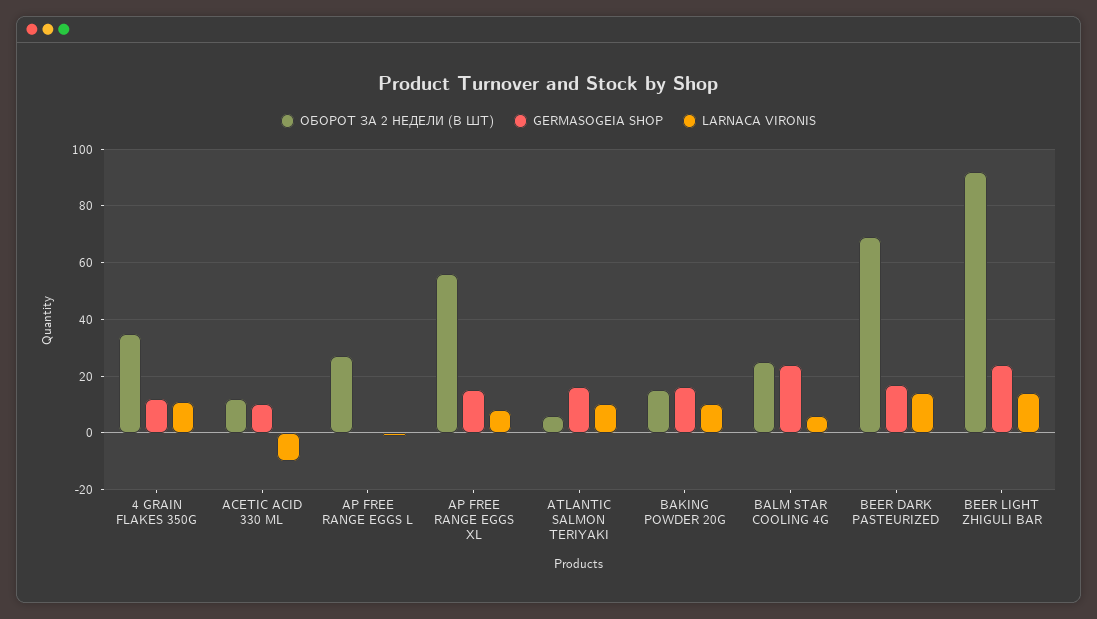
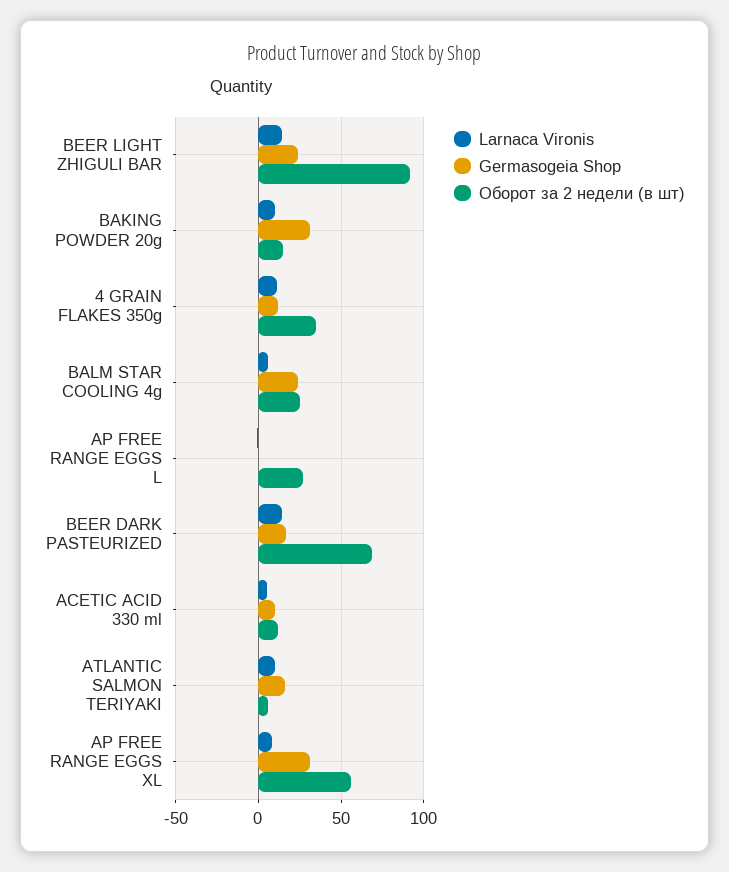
LARNACA VIRONIS, ACETIC ACID 330 ML: -10 -> 5
GERMASOGEIA SHOP, AP FREE RANGE EGGS XL: 15 -> 30
GERMASOGEIA SHOP, BAKING POWDER 20G: 15 -> 30

